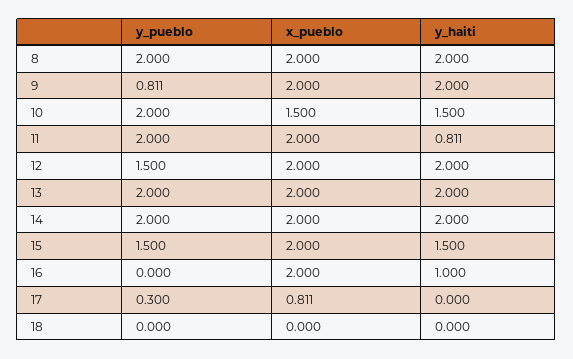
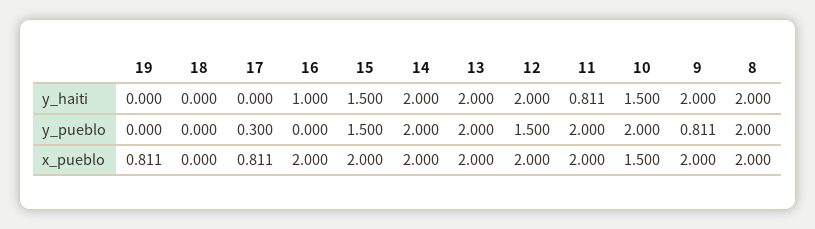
y_haiti, 19: none -> 0
y_pueblo, 19: none -> 0
x_pueblo, 19: none -> 0.811

